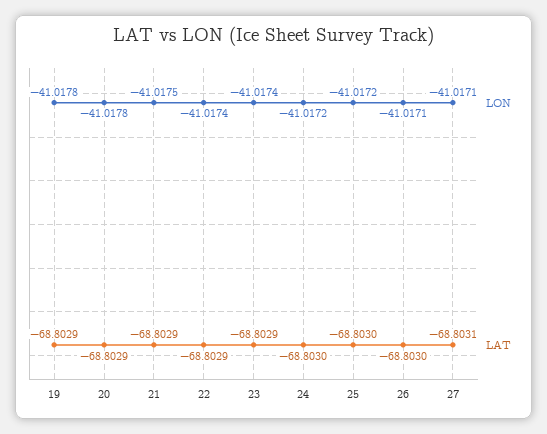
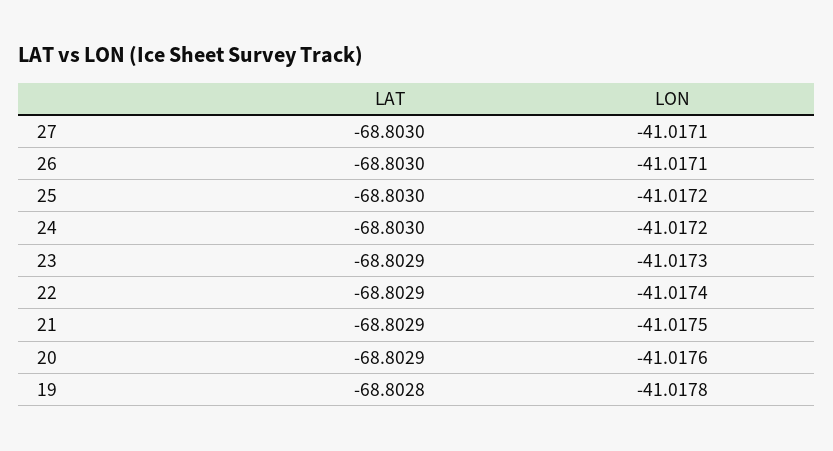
LAT, 19: -68.8029 -> -68.8028
LON, 20: -41.0178 -> -41.0176
LON, 23: -41.0174 -> -41.0173
LAT, 27: -68.8031 -> -68.803

